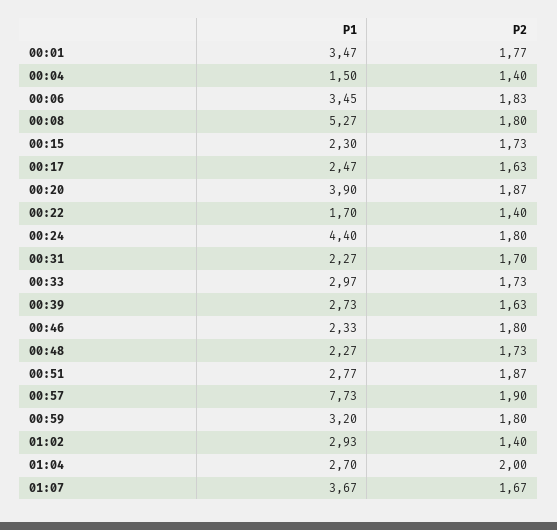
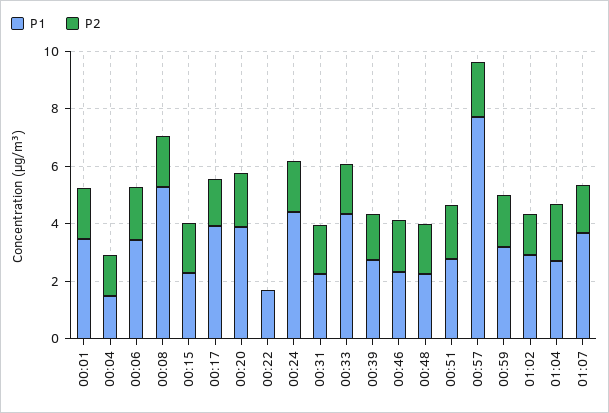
P1, 00:17: 2.47 -> 4
P2, 00:22: 1.4 -> 0
P1, 00:33: 2.97 -> 4.5

